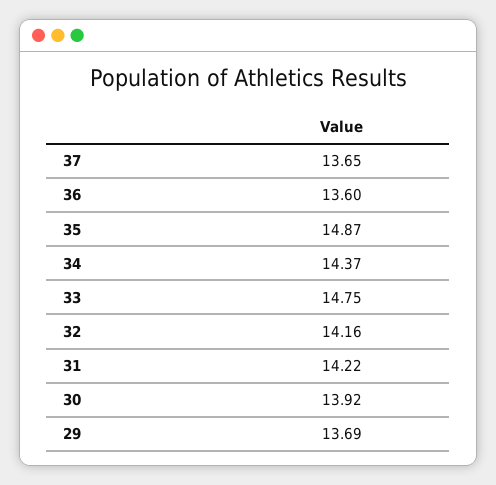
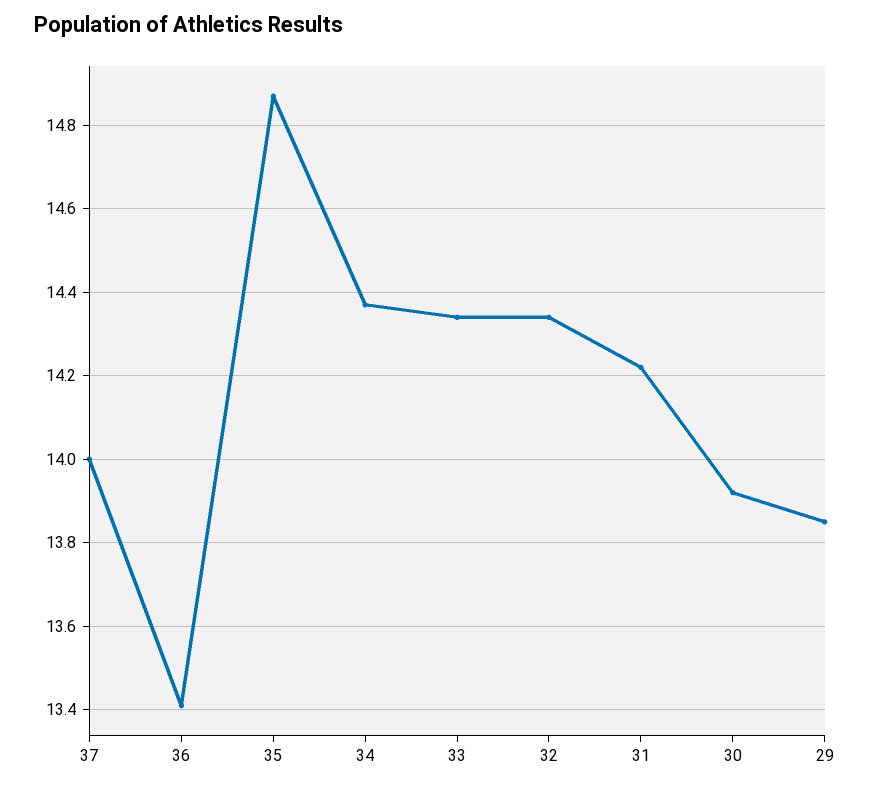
37: 13.65 -> 14
36: 13.6 -> 13.4
33: 14.75 -> 14.35
32: 14.16 -> 14.35
29: 13.69 -> 13.85

